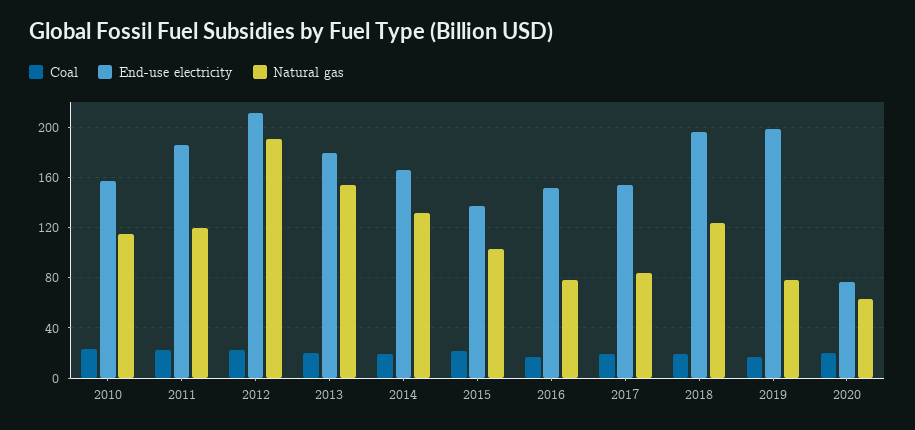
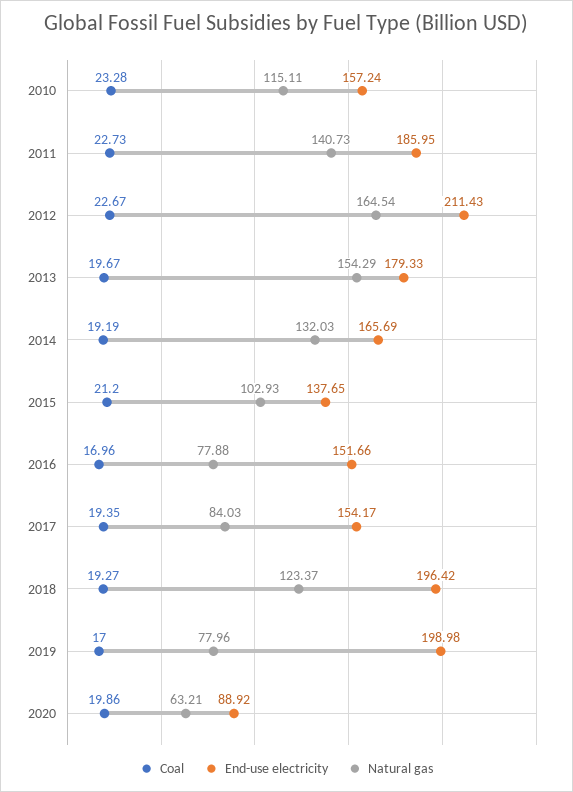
Natural gas, 2011: 120 -> 140.73
Natural gas, 2012: 190 -> 164.54
End-use electricity, 2020: 75 -> 88.92

